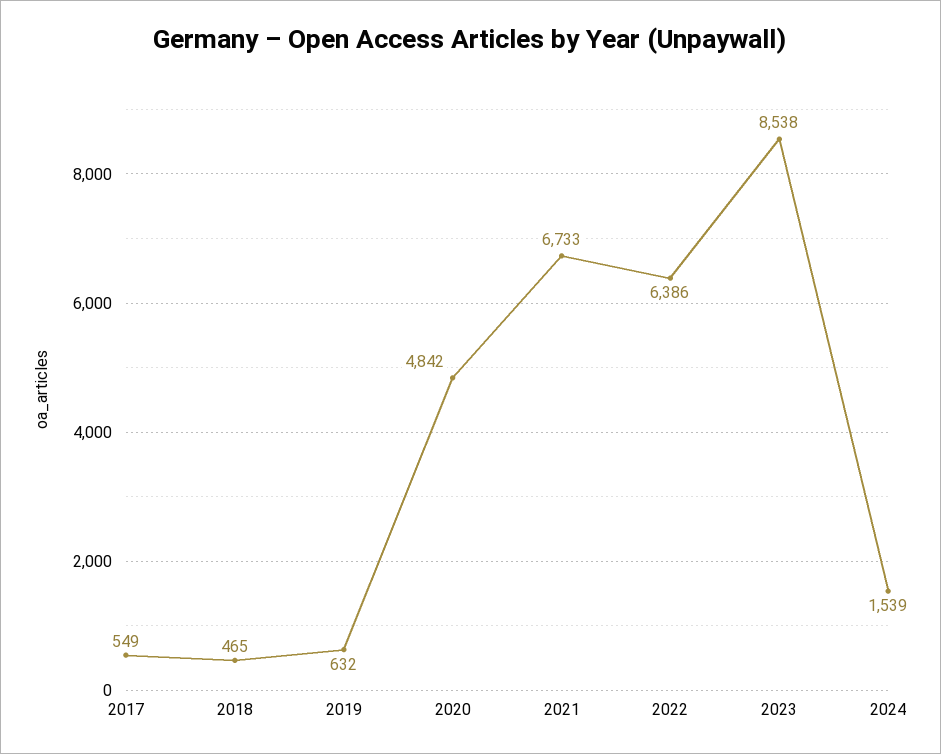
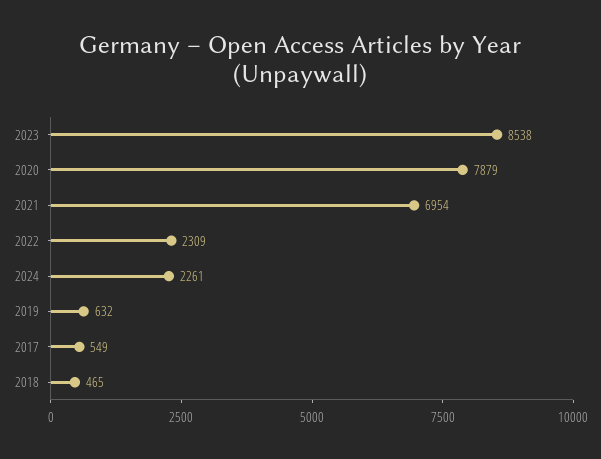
2020: 4842 -> 7879
2021: 6733 -> 6954
2022: 6386 -> 2309
2024: 1539 -> 2261

